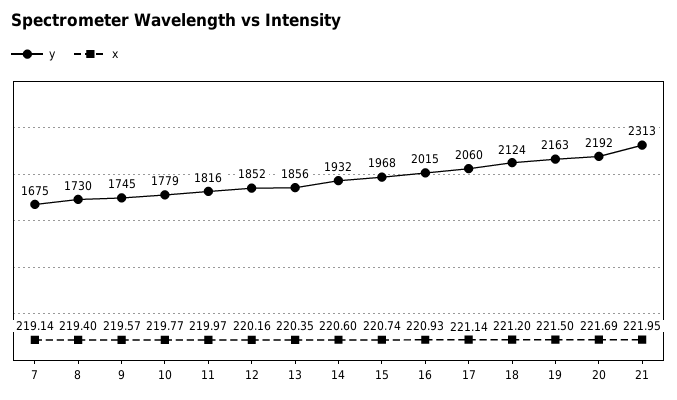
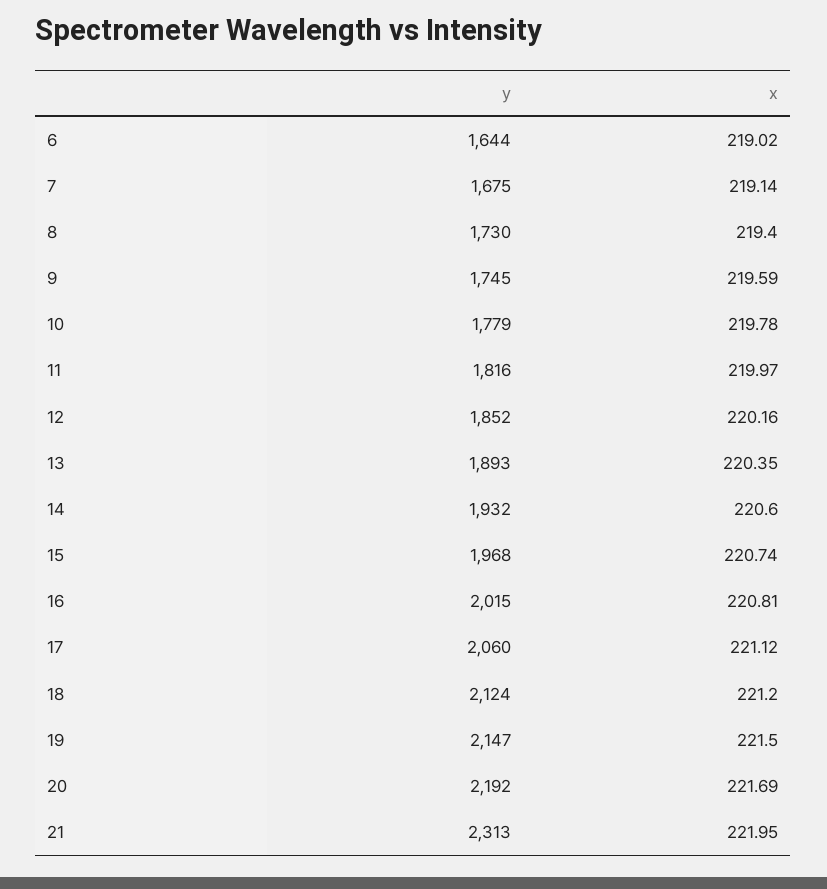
x, 9: 219.57 -> 219.59
x, 10: 219.77 -> 219.78
y, 13: 1856 -> 1893
x, 16: 220.93 -> 220.81
x, 17: 221.14 -> 221.12
y, 19: 2163 -> 2147
y, 6: none -> 1644
x, 6: none -> 219.02

